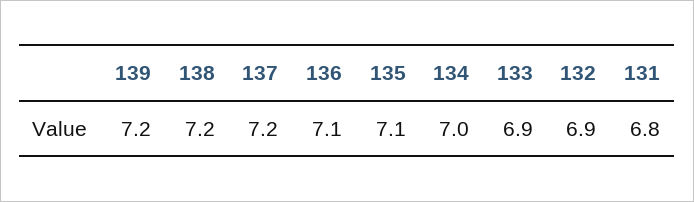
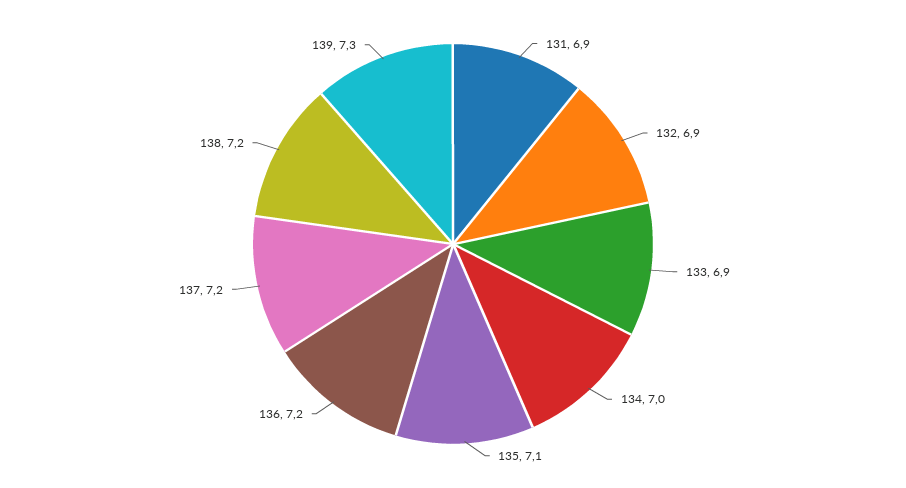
139: 7.2 -> 7.3
136: 7.1 -> 7.2
131: 6.8 -> 6.9

